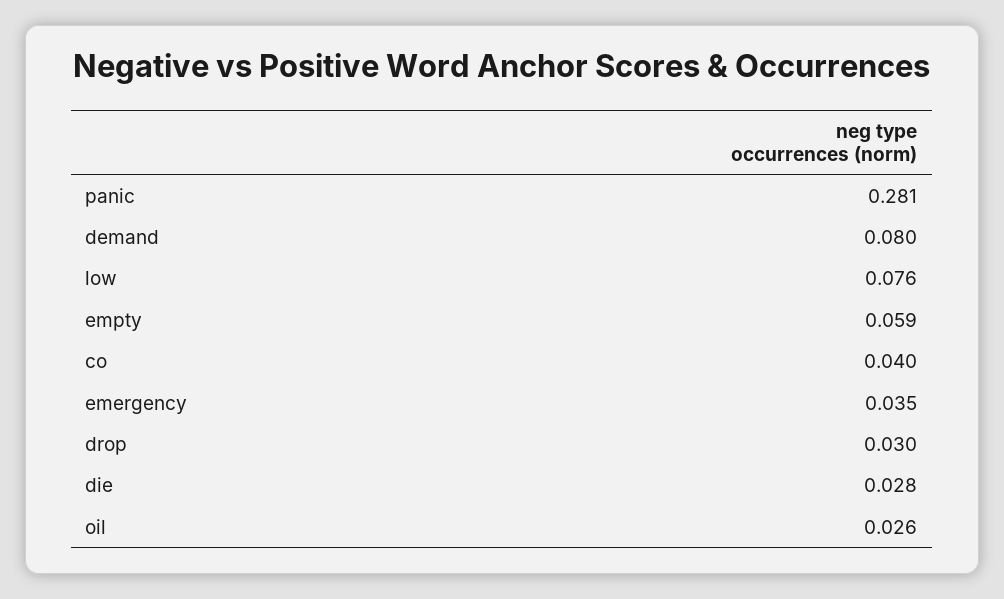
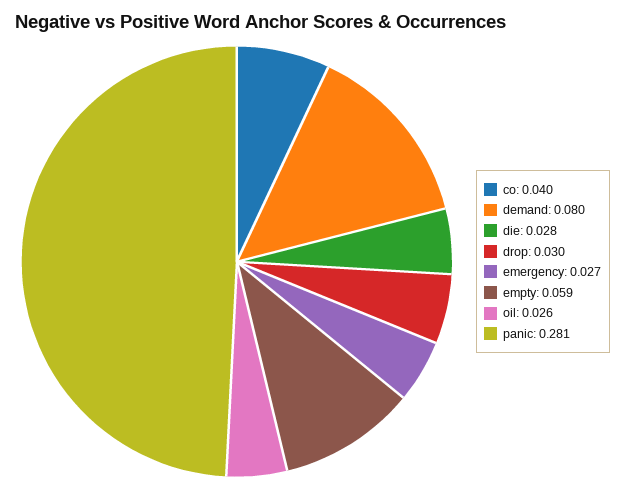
low: 0.076 -> none
emergency: 0.035 -> 0.027

